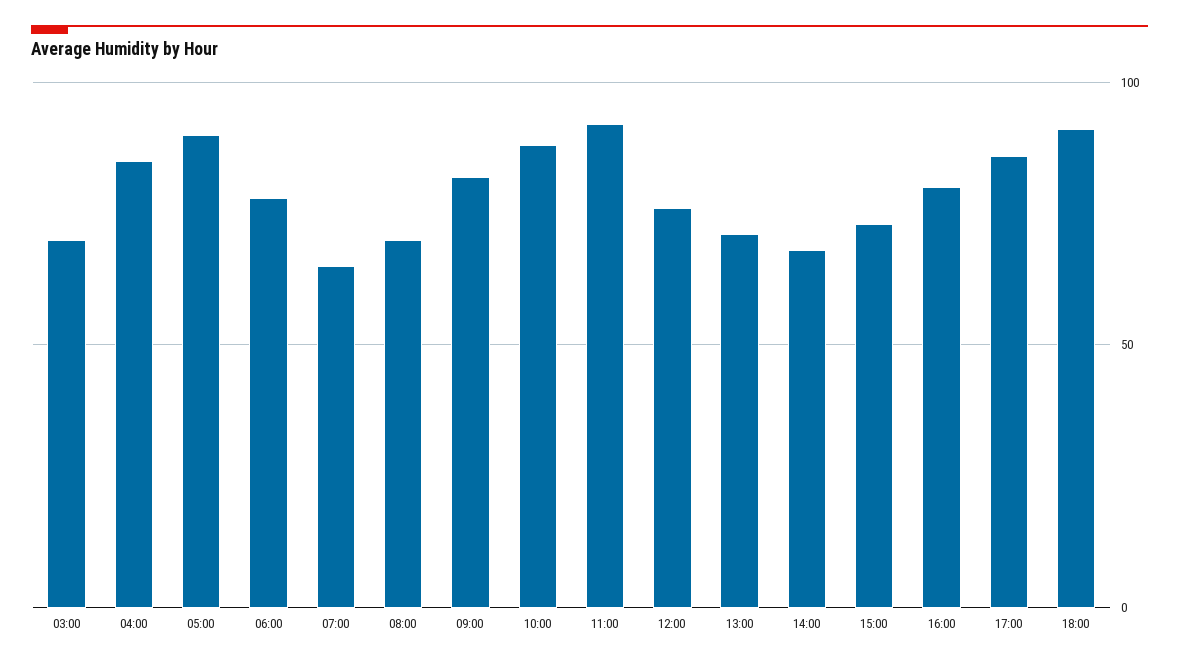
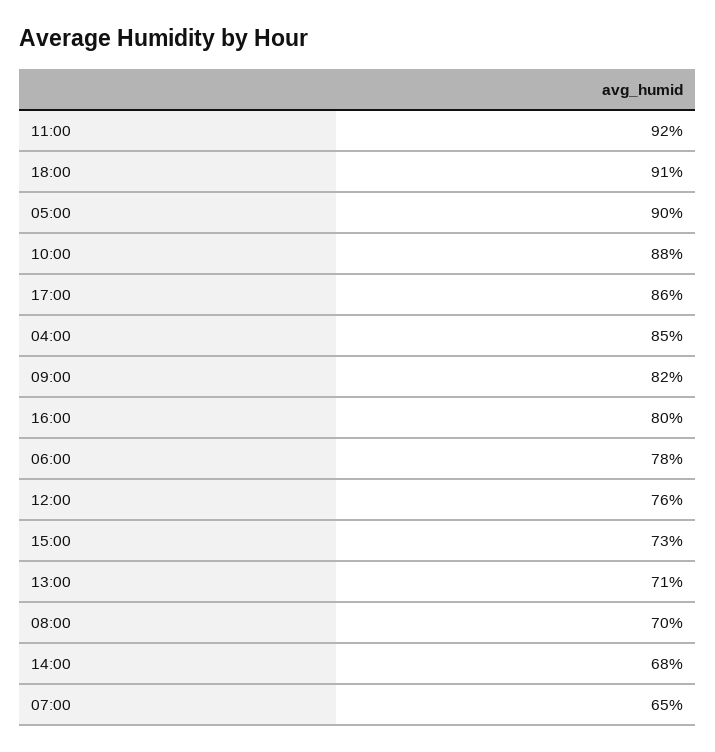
03:00: 70 -> none

